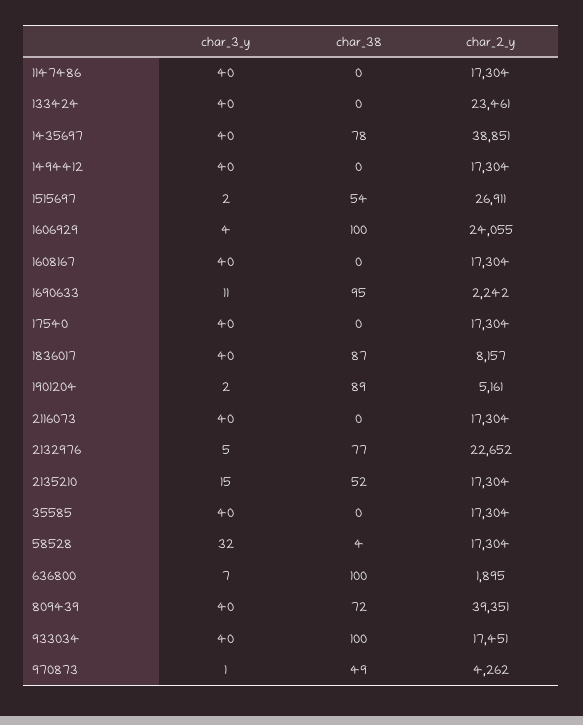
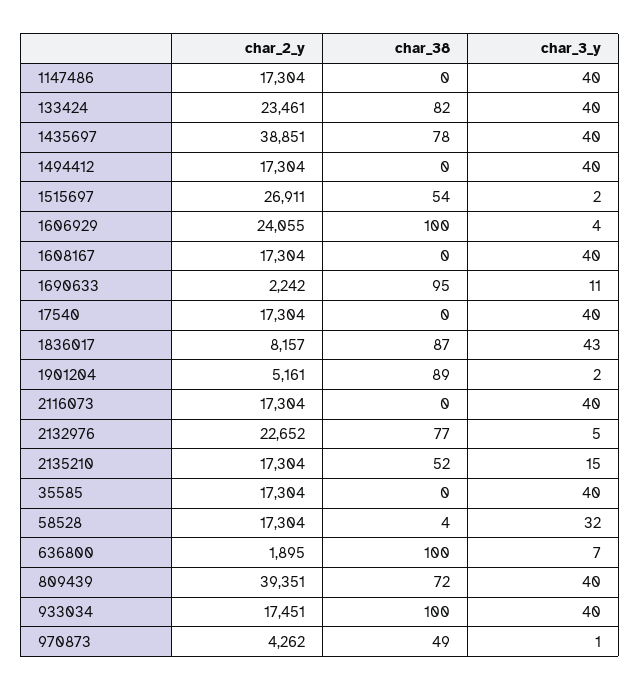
char_38, 133424: 0 -> 82
char_3_y, 1836017: 40 -> 43

